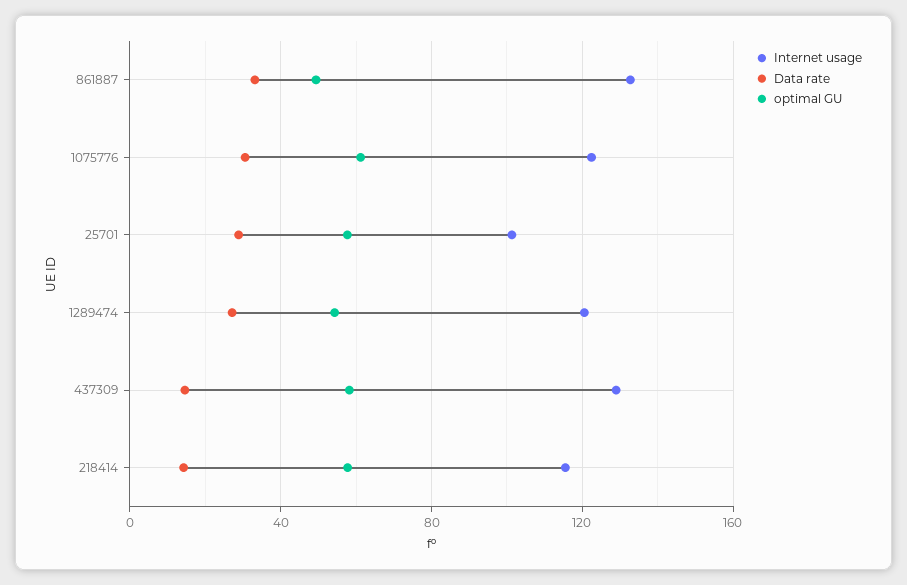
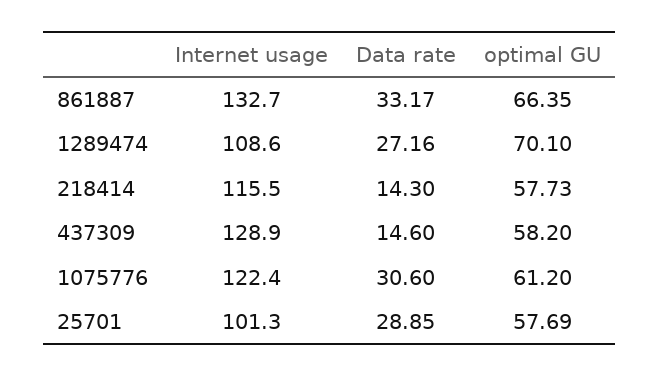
optimal GU, 861887: 50 -> 66.35
Internet usage, 1289474: 120 -> 108.6
optimal GU, 1289474: 55 -> 70.1

